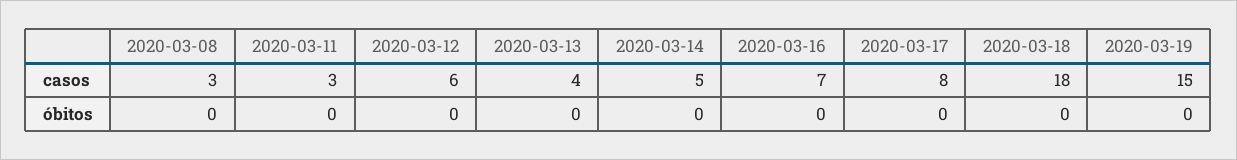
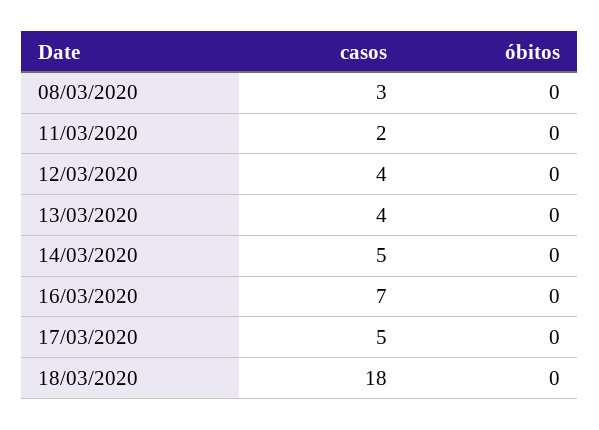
2020-03-11, casos: 3 -> 2
2020-03-12, casos: 6 -> 4
2020-03-17, casos: 8 -> 5
2020-03-19, casos: 15 -> none
2020-03-19, óbitos: 0 -> none

